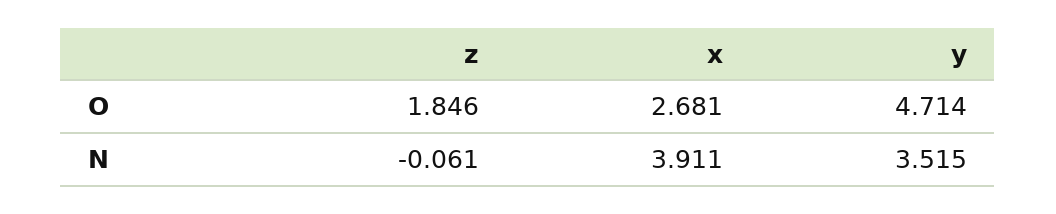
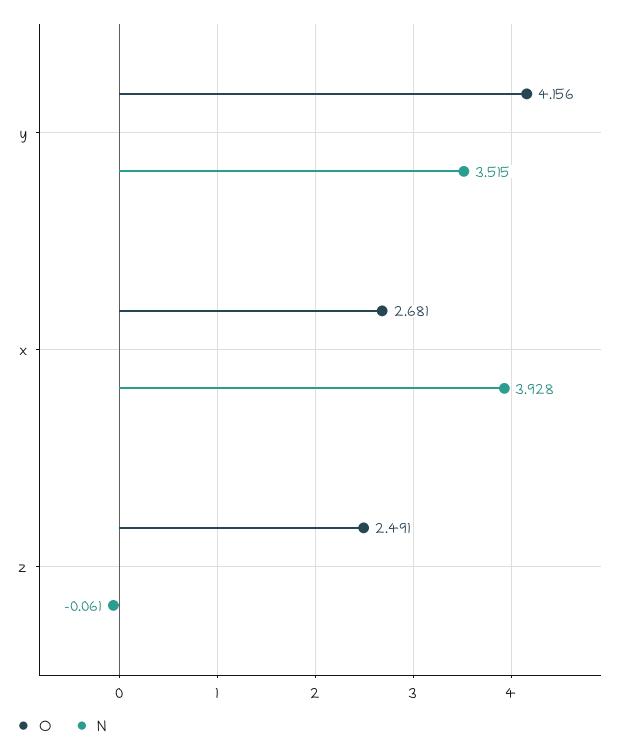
O, z: 1.846 -> 2.491
O, y: 4.714 -> 4.156
N, x: 3.911 -> 3.928

